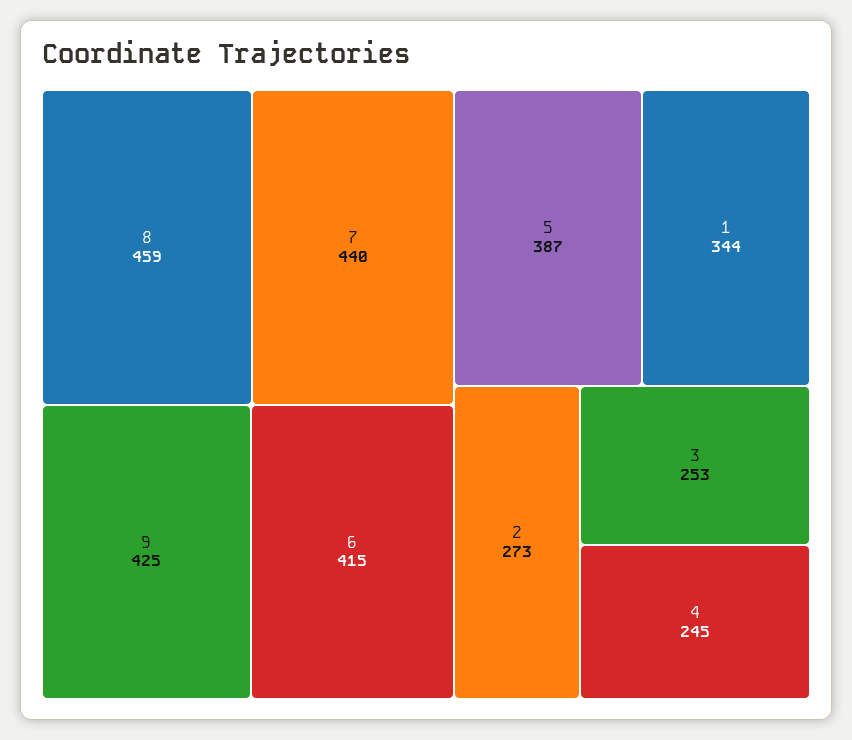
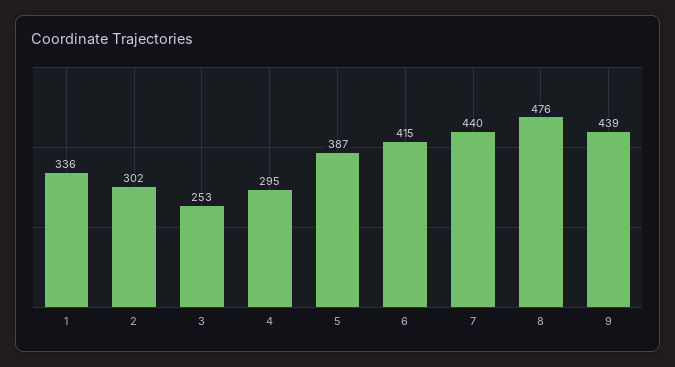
8: 459 -> 476
9: 425 -> 439
1: 344 -> 336
2: 273 -> 302
4: 245 -> 295

